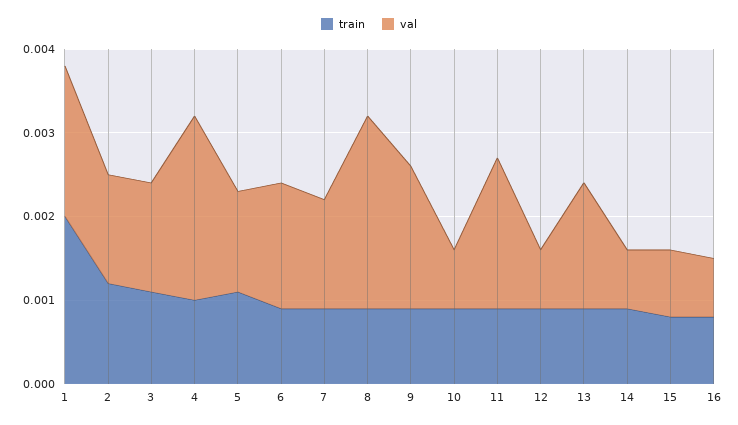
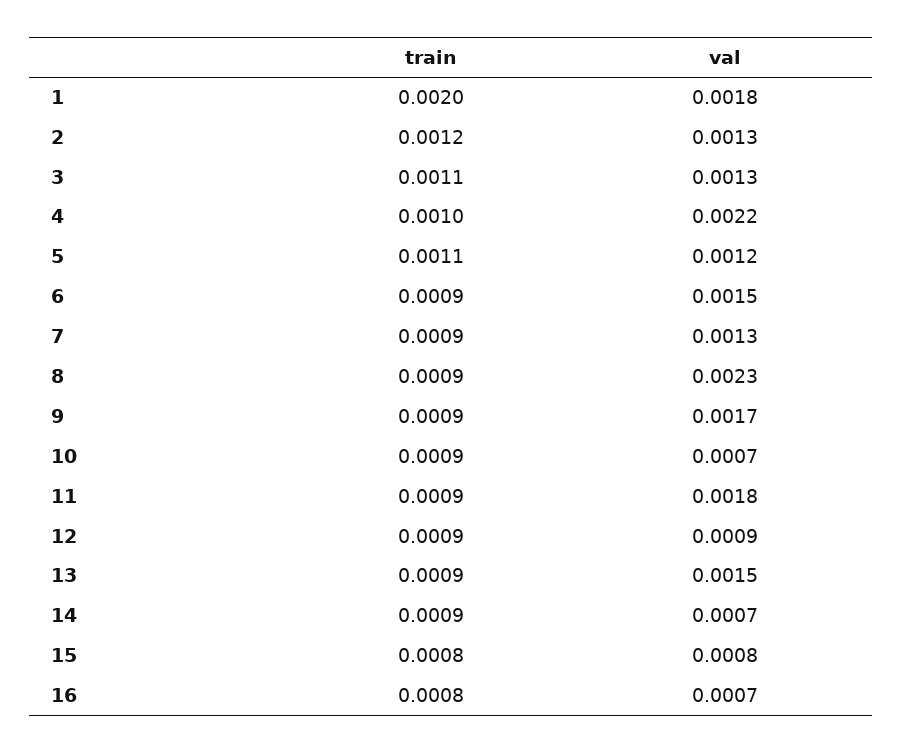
val, 12: 0.0007 -> 0.0009

